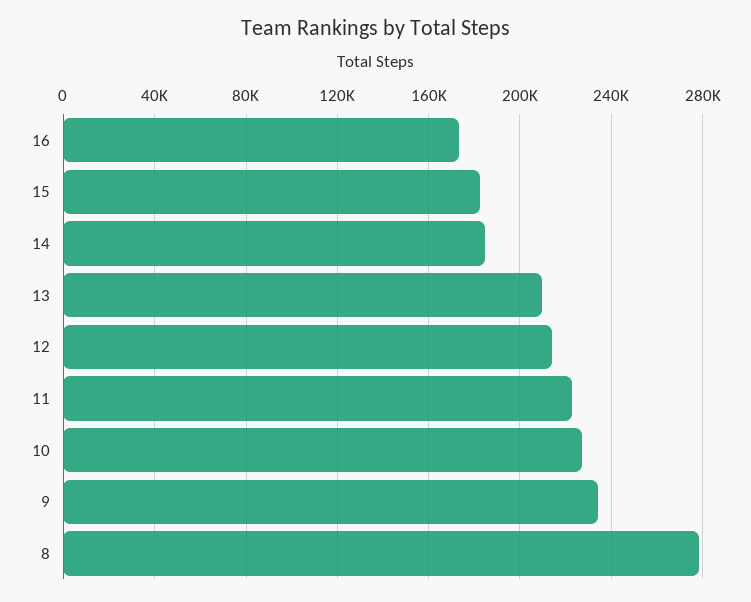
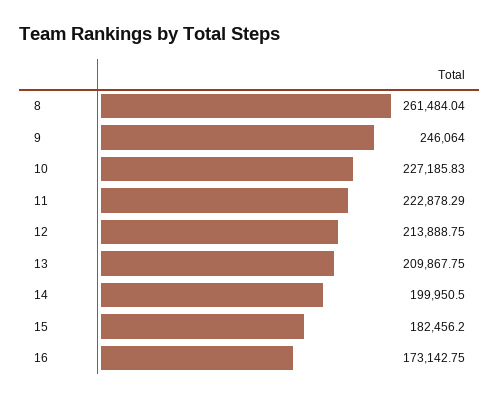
14: 185000 -> 199950.5
9: 235000 -> 246064
8: 280000 -> 261484.04

